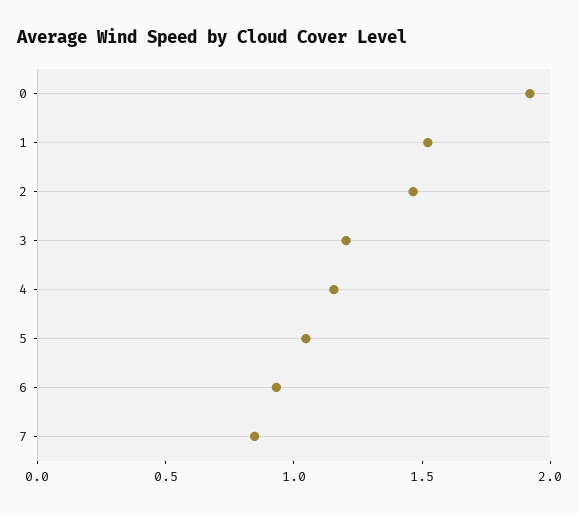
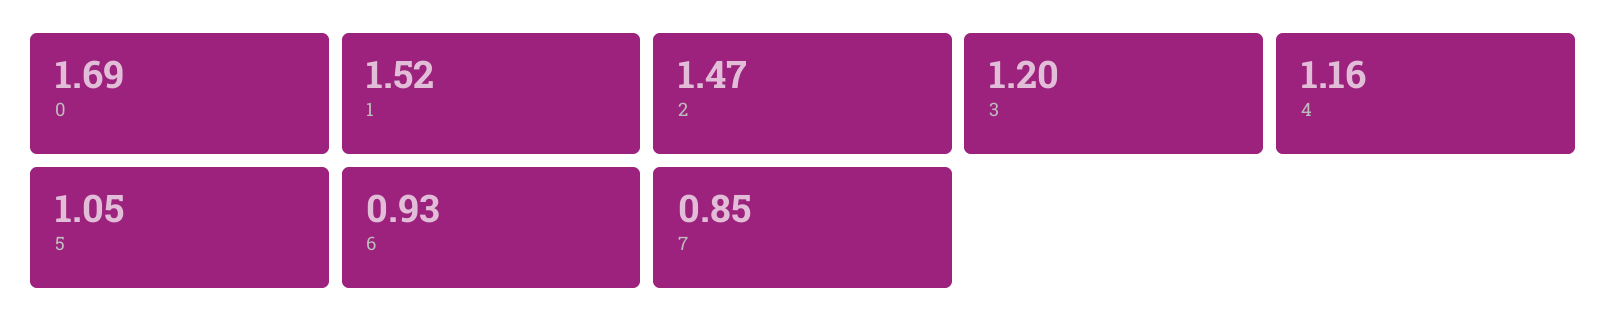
0: 1.9 -> 1.69

